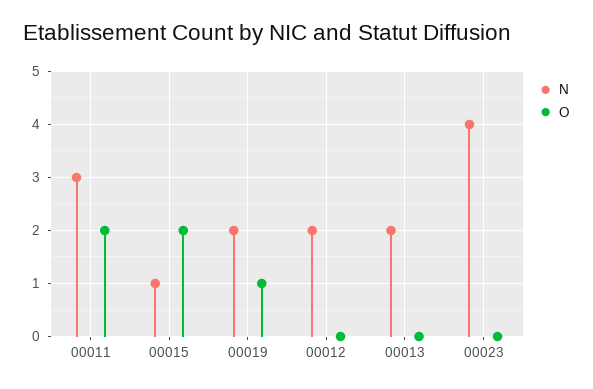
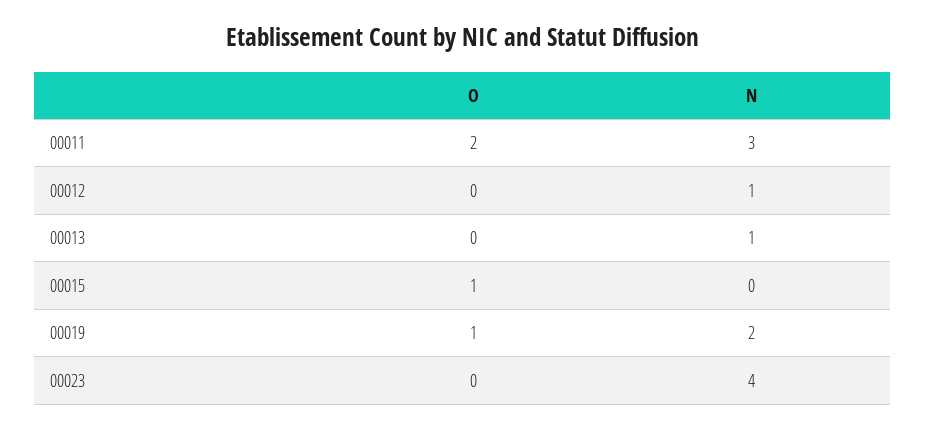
N, 00015: 1 -> 0
O, 00015: 2 -> 1
N, 00012: 2 -> 1
N, 00013: 2 -> 1

